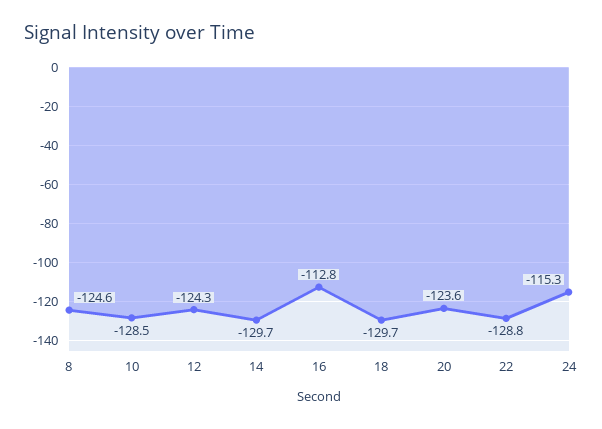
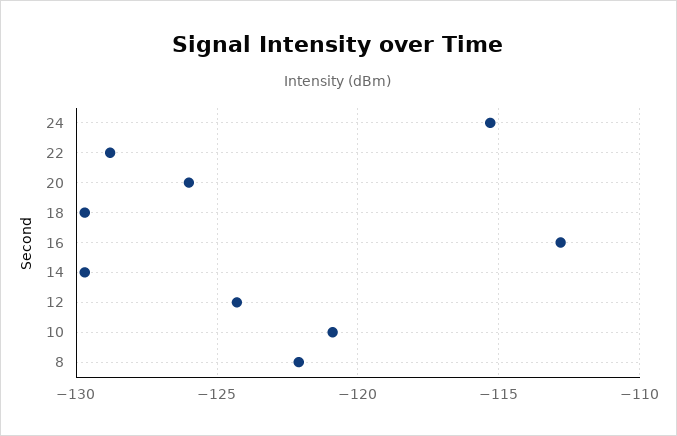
8: -124.6 -> -122
10: -128.5 -> -121
20: -123.6 -> -126

